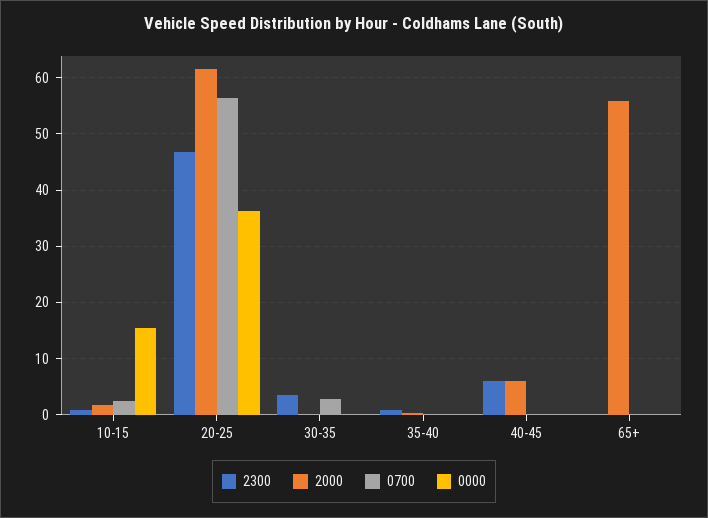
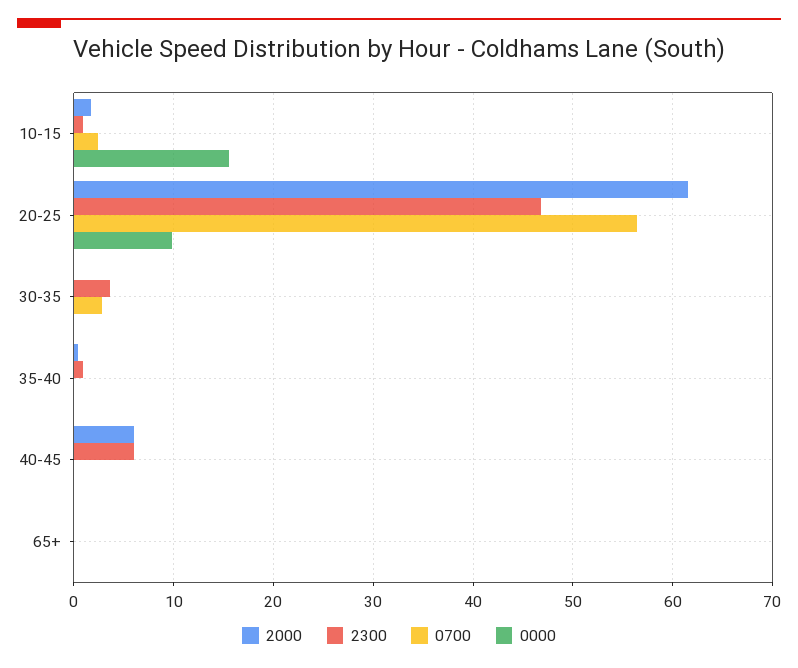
0000, 20-25: 36 -> 10
2000, 65+: 56 -> 0

